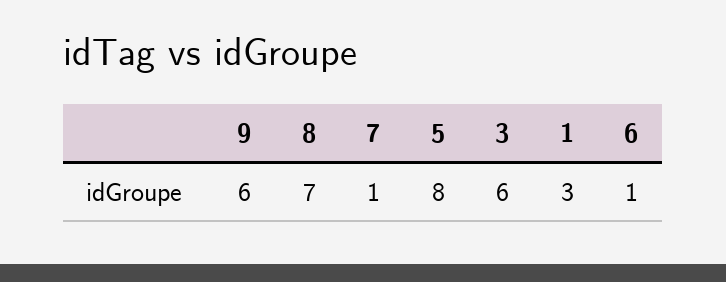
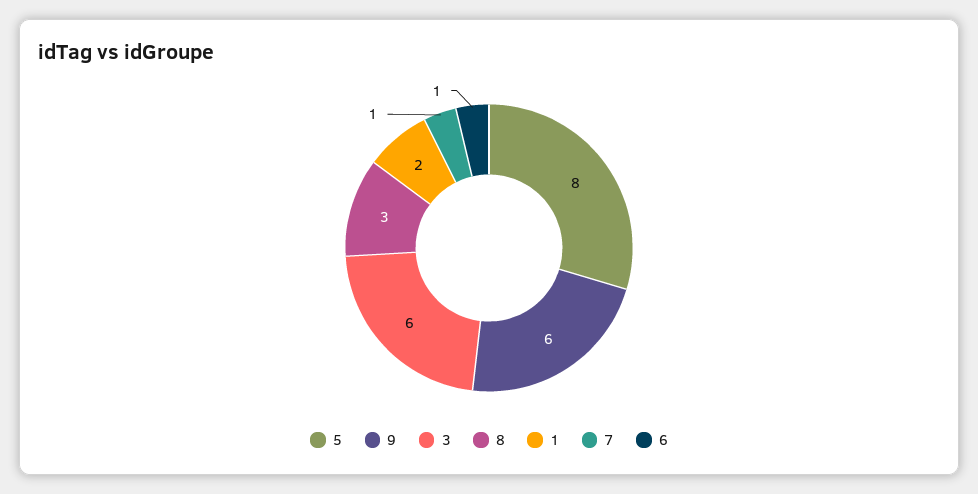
8: 7 -> 3
1: 3 -> 2

